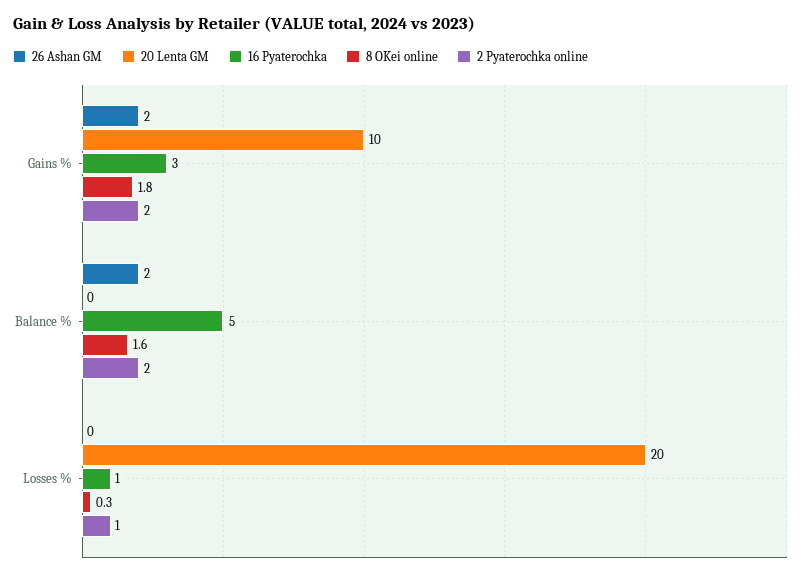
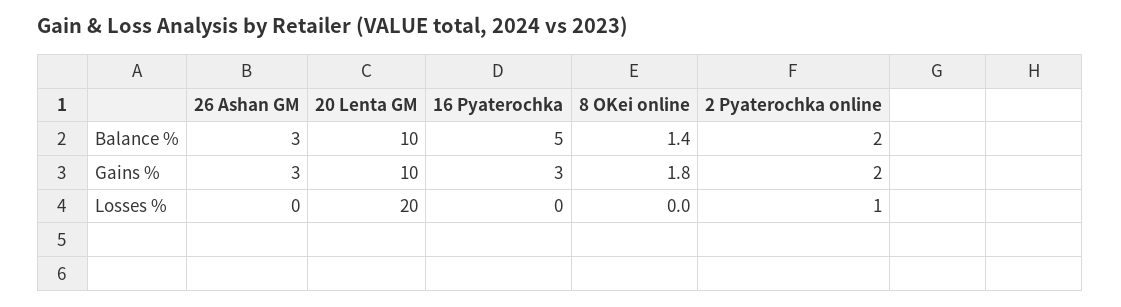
26 Ashan GM, Gains %: 2 -> 3
26 Ashan GM, Balance %: 2 -> 3
20 Lenta GM, Balance %: 0 -> 10
8 OKei online, Balance %: 1.6 -> 1.4
16 Pyaterochka, Losses %: 1 -> 0
8 OKei online, Losses %: 0.3 -> 0

